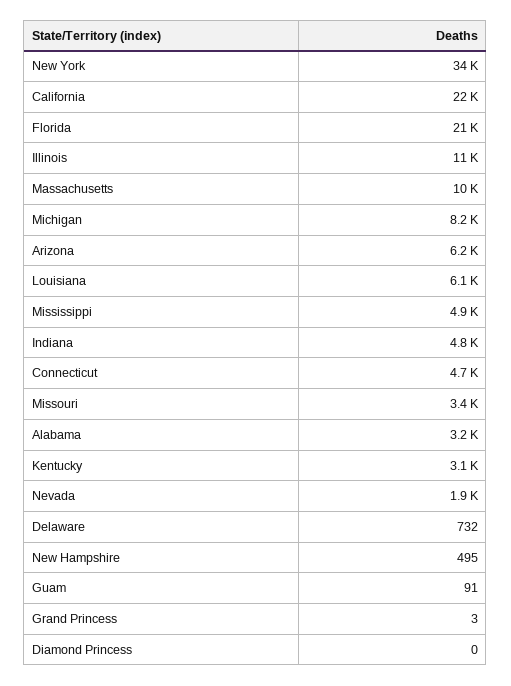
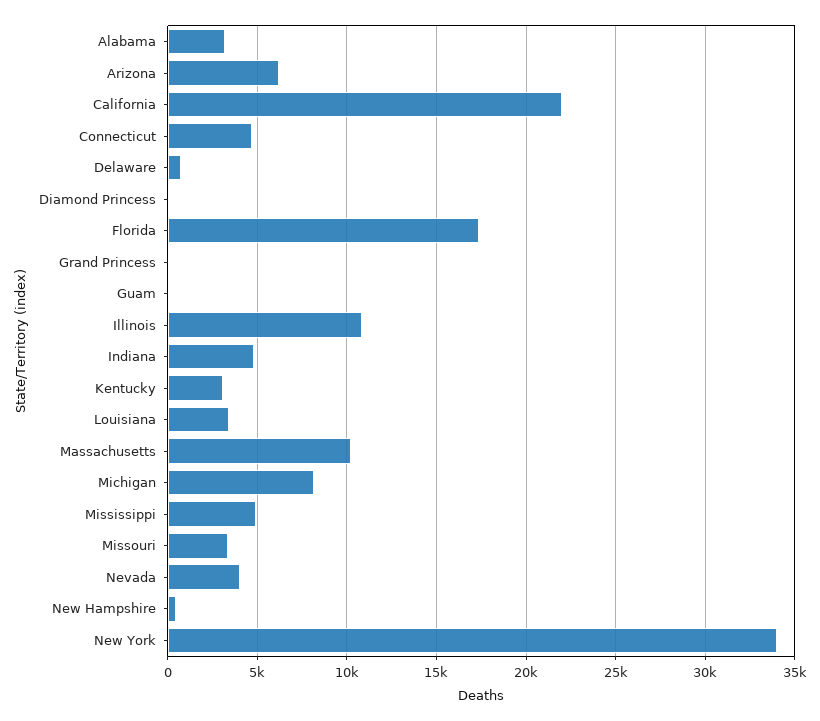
Florida: 21000 -> 17500
Louisiana: 6100 -> 3500
Nevada: 1900 -> 4000

